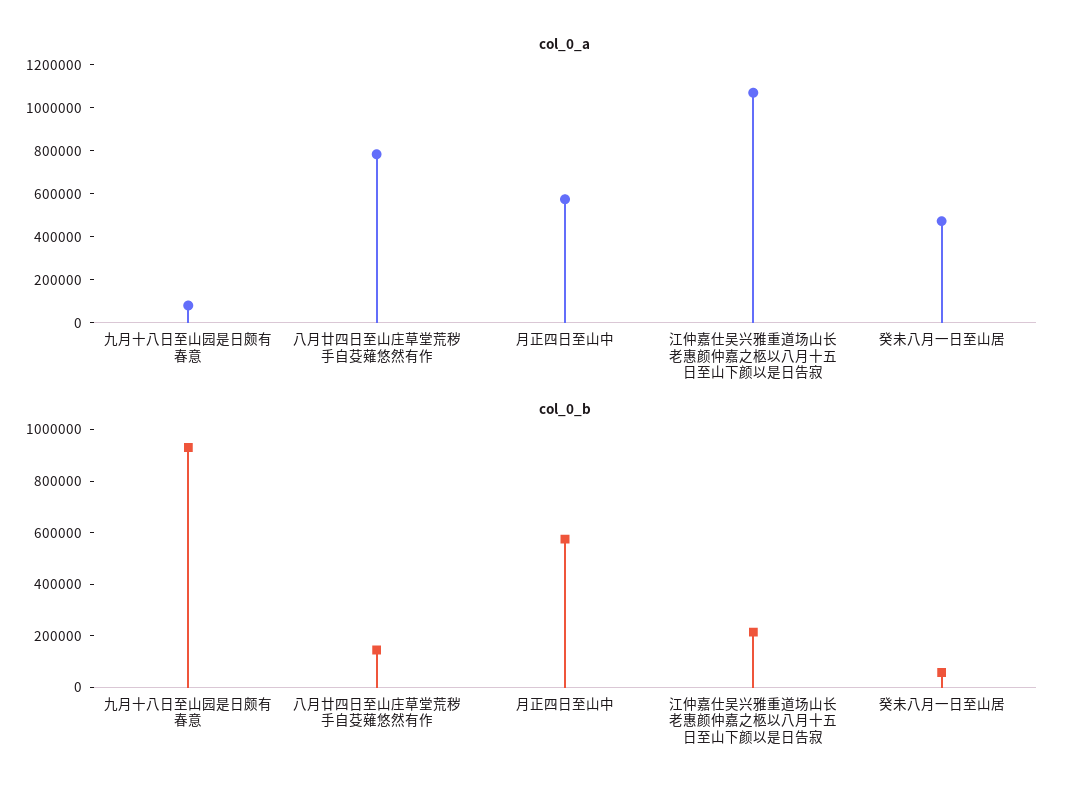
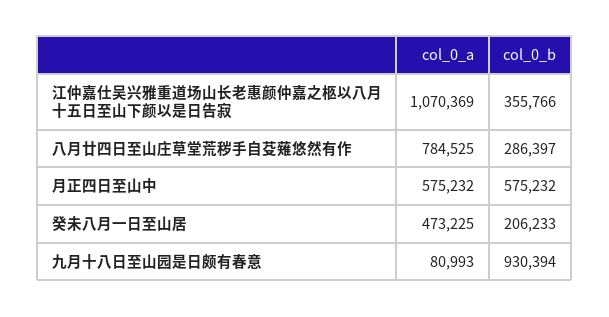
col_0_b, 八月廿四日至山庄草堂荒秽手自芟薙悠然有作: 150000 -> 286397
col_0_b, 江仲嘉仕吴兴雅重道场山长老惠颜仲嘉之柩以八月十五日至山下颜以是日告寂: 200000 -> 355766
col_0_b, 癸未八月一日至山居: 50000 -> 206233

